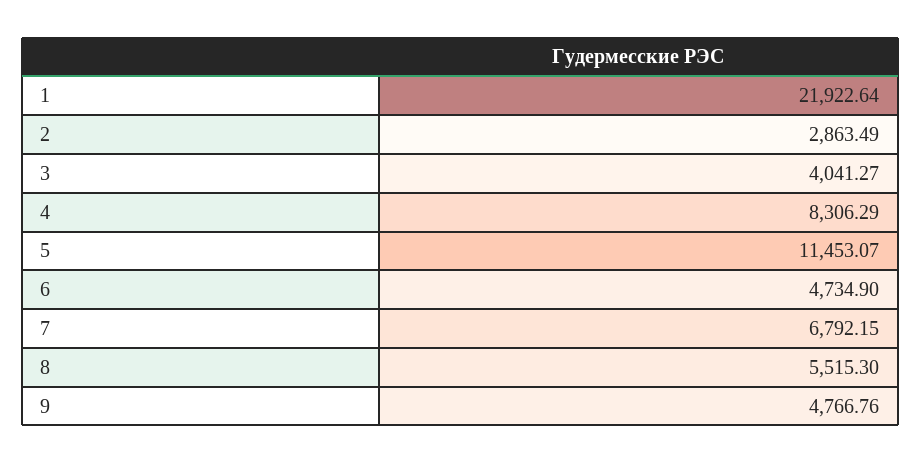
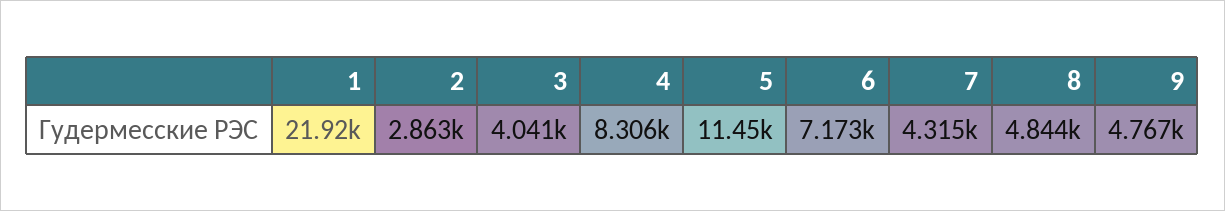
6: 4734.9 -> 7173
7: 6792.15 -> 4315
8: 5515.3 -> 4844

